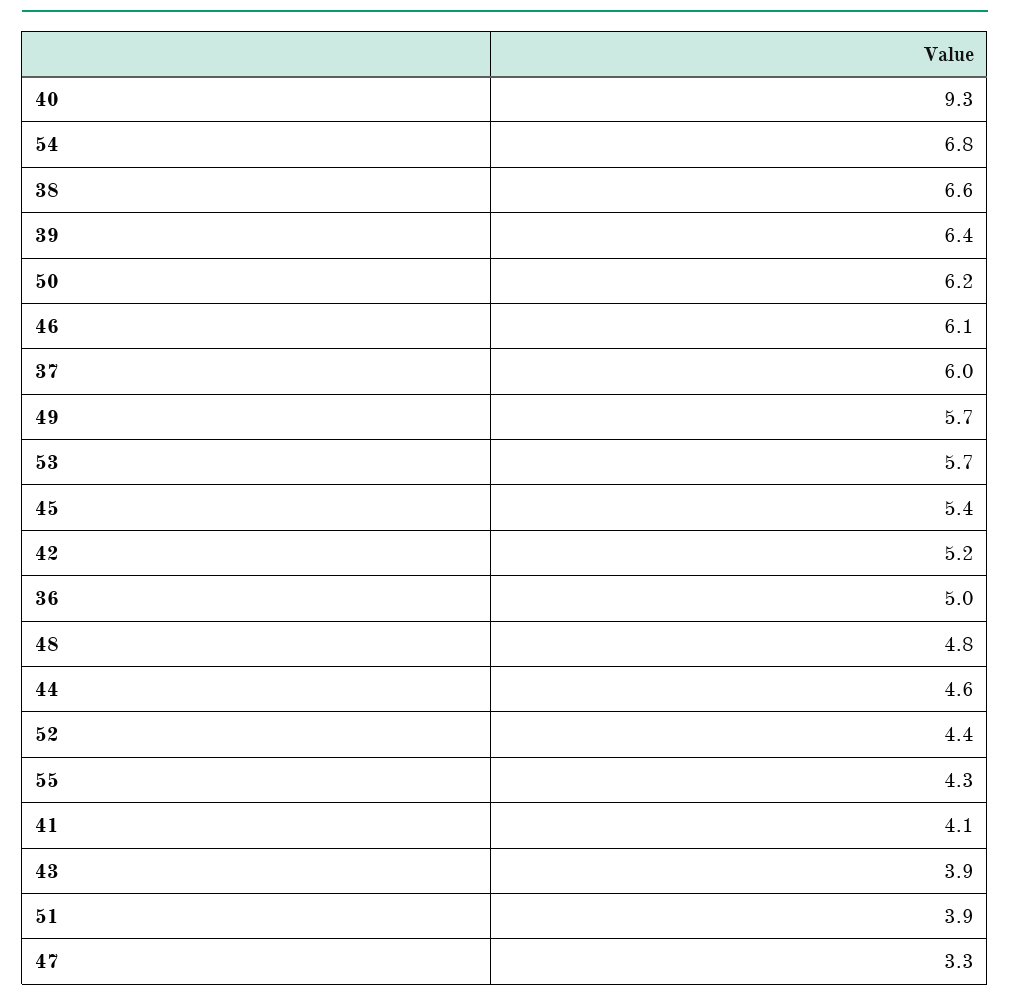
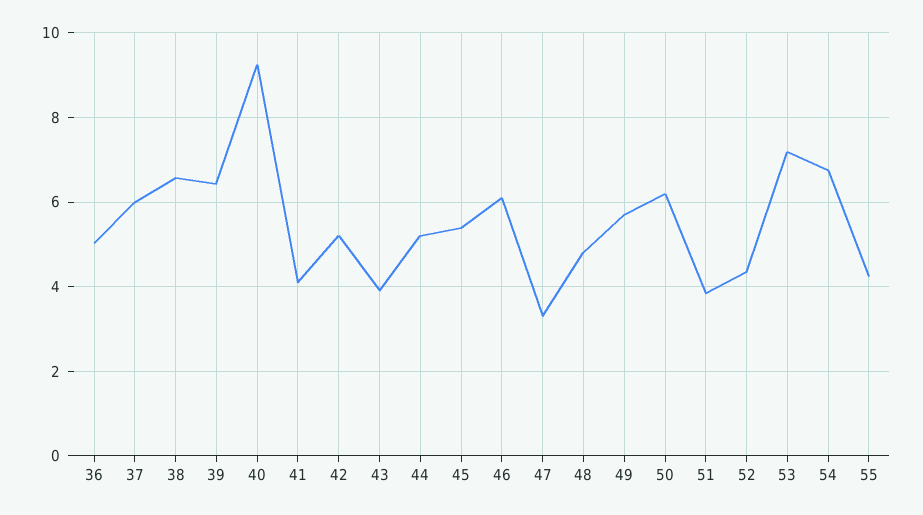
53: 5.7 -> 7.2
44: 4.6 -> 5.2

